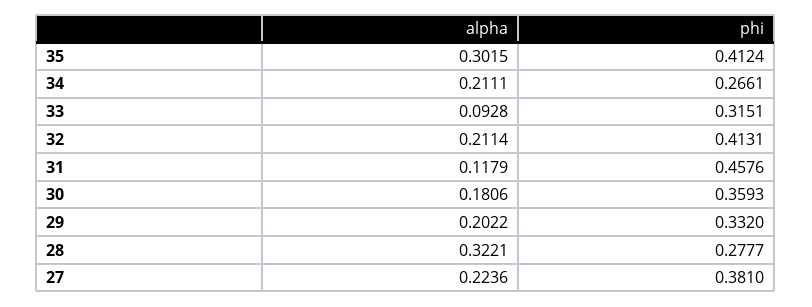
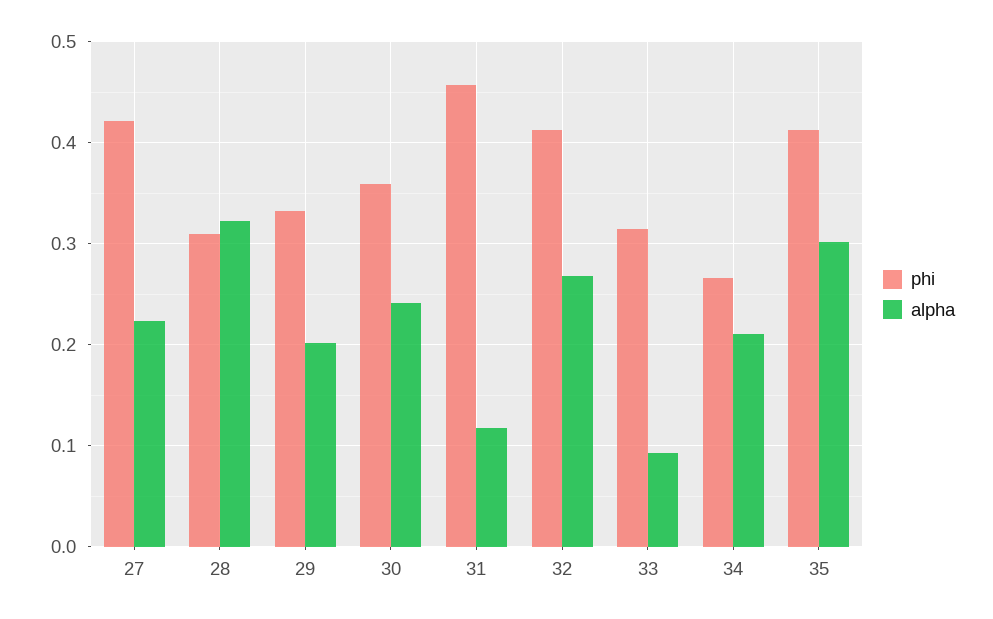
alpha, 32: 0.2114 -> 0.27
alpha, 30: 0.1806 -> 0.24
phi, 28: 0.2777 -> 0.31
phi, 27: 0.381 -> 0.42

